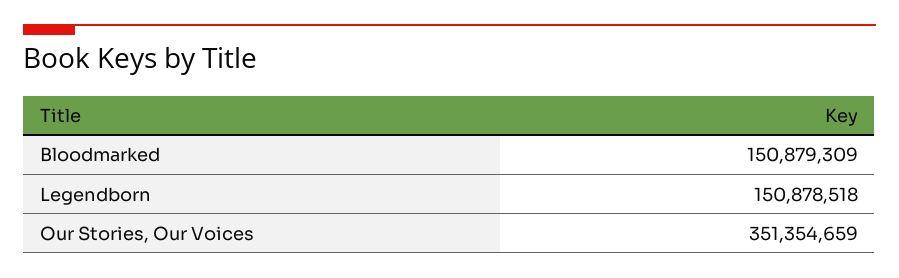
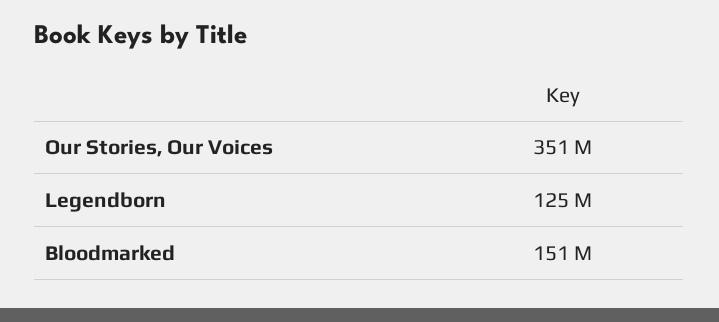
Legendborn: 150878518 -> 125000000

